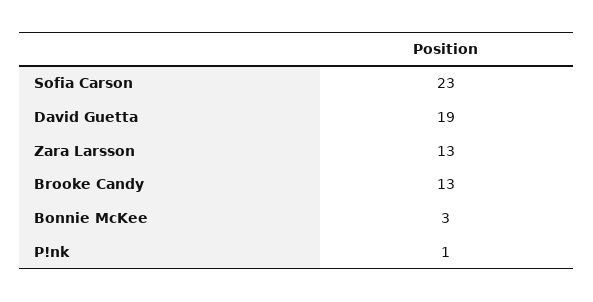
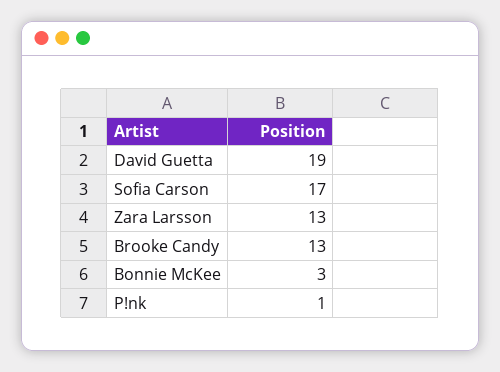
Sofia Carson: 23 -> 17

